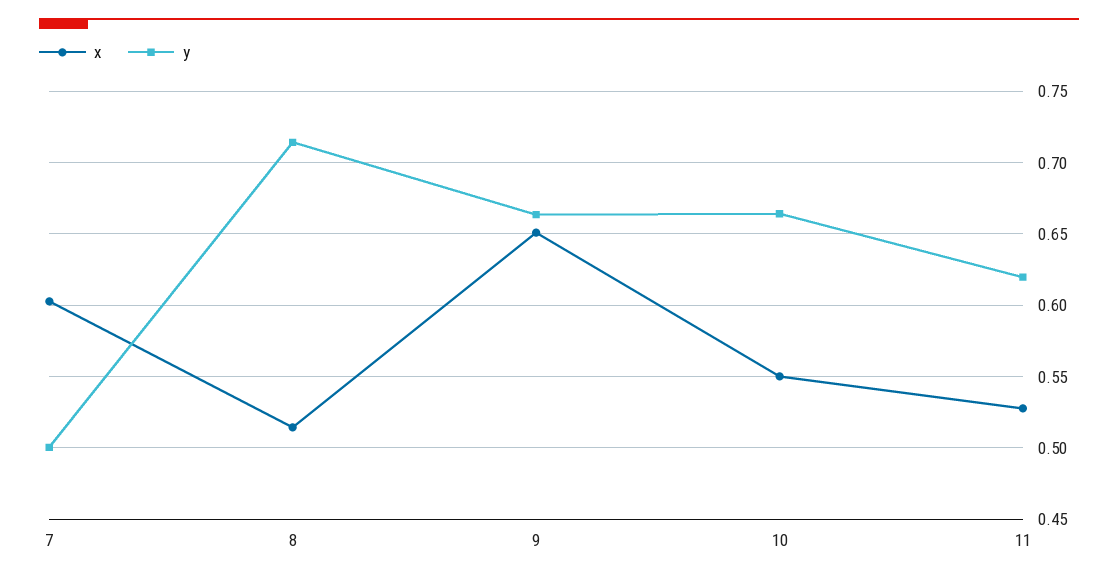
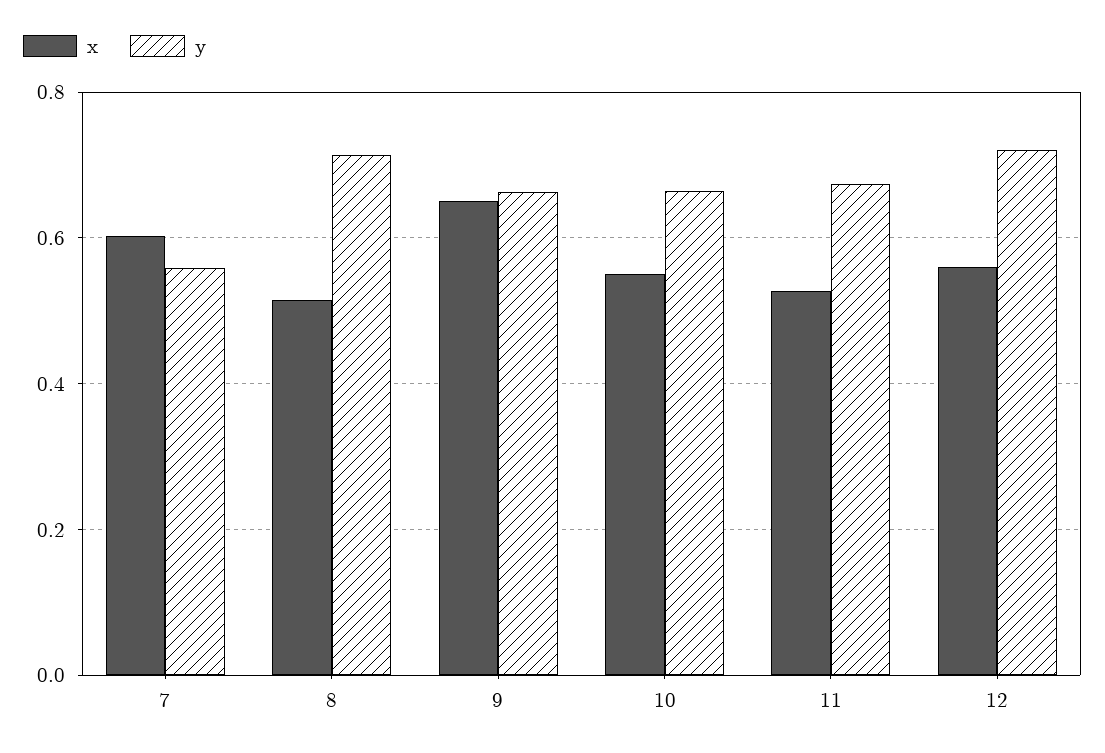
y, 7: 0.5 -> 0.56
y, 11: 0.62 -> 0.68
x, 12: none -> 0.56
y, 12: none -> 0.72

